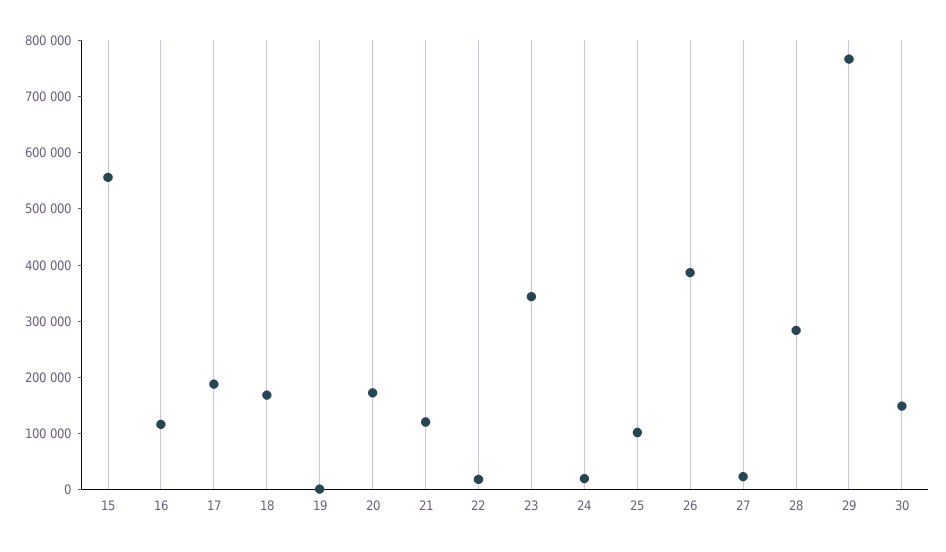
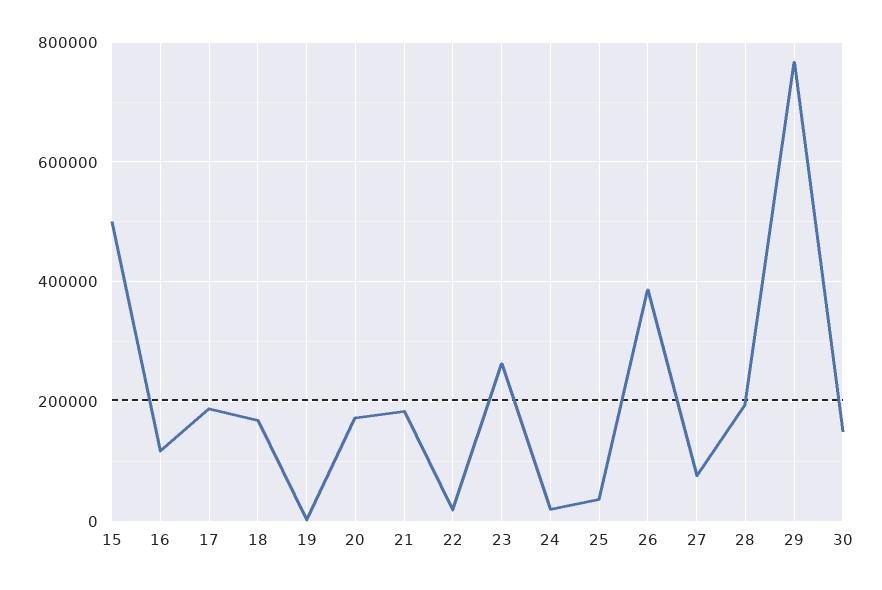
15: 560000 -> 500000
21: 120000 -> 180000
23: 340000 -> 260000
25: 100000 -> 40000
27: 20000 -> 80000
28: 280000 -> 200000

